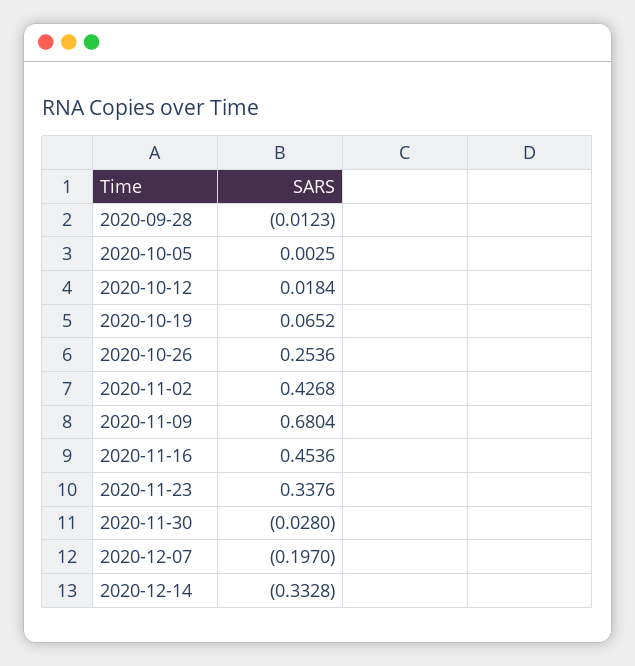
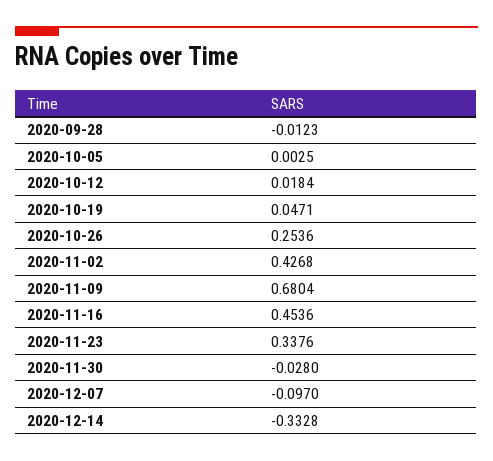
2020-10-19: 0.0652 -> 0.0471
2020-12-07: -0.197 -> -0.097

